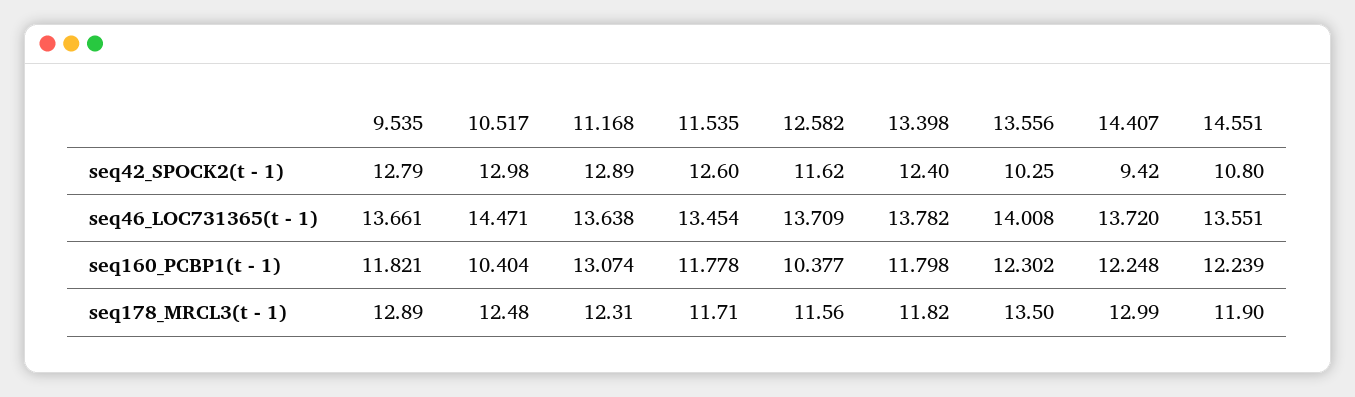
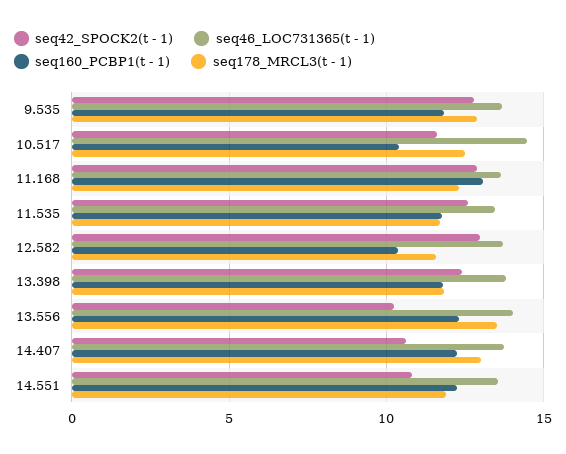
seq42_SPOCK2(t - 1), 10.517: 12.98 -> 11.5
seq42_SPOCK2(t - 1), 12.582: 11.62 -> 13
seq42_SPOCK2(t - 1), 14.407: 9.42 -> 10.5

